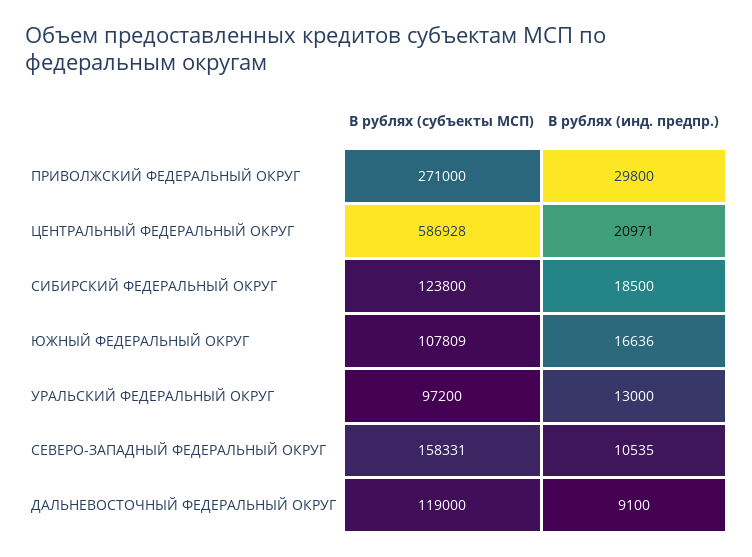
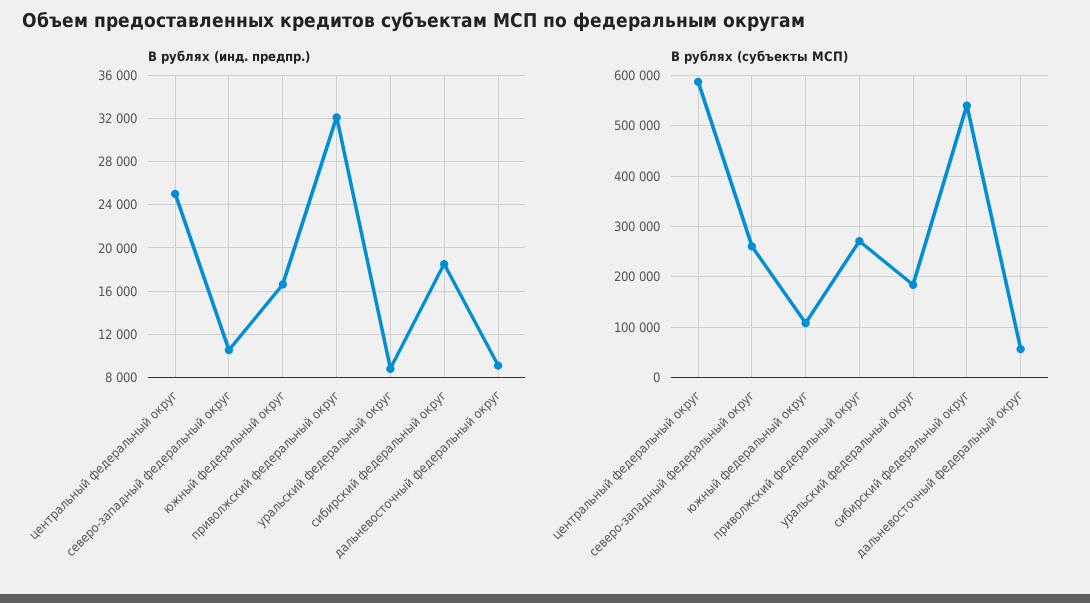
В рублях (инд. предпр.), ПРИВОЛЖСКИЙ ФЕДЕРАЛЬНЫЙ ОКРУГ: 29800 -> 32000
В рублях (инд. предпр.), ЦЕНТРАЛЬНЫЙ ФЕДЕРАЛЬНЫЙ ОКРУГ: 20971 -> 25000
В рублях (субъекты МСП), СИБИРСКИЙ ФЕДЕРАЛЬНЫЙ ОКРУГ: 123800 -> 540000
В рублях (субъекты МСП), УРАЛЬСКИЙ ФЕДЕРАЛЬНЫЙ ОКРУГ: 97200 -> 180000
В рублях (инд. предпр.), УРАЛЬСКИЙ ФЕДЕРАЛЬНЫЙ ОКРУГ: 13000 -> 9000
В рублях (субъекты МСП), СЕВЕРО-ЗАПАДНЫЙ ФЕДЕРАЛЬНЫЙ ОКРУГ: 158331 -> 260000
В рублях (субъекты МСП), ДАЛЬНЕВОСТОЧНЫЙ ФЕДЕРАЛЬНЫЙ ОКРУГ: 119000 -> 60000

